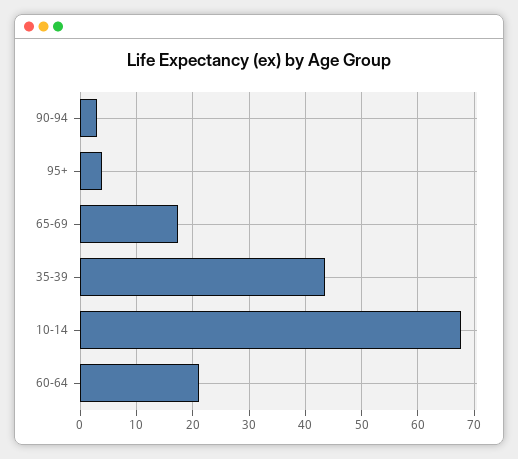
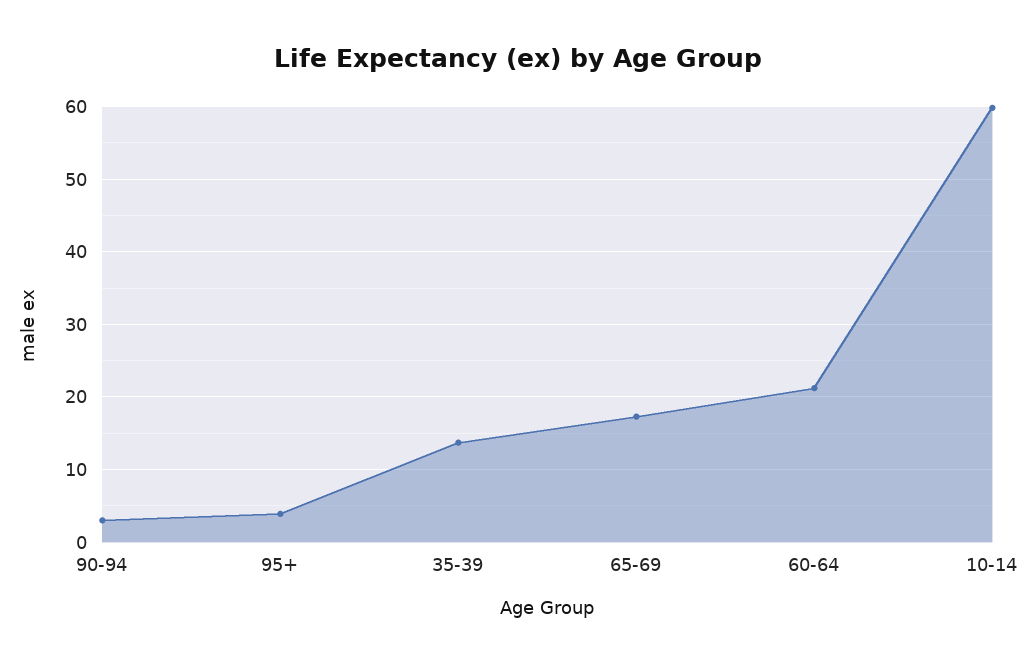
35-39: 44 -> 14
10-14: 68 -> 60

